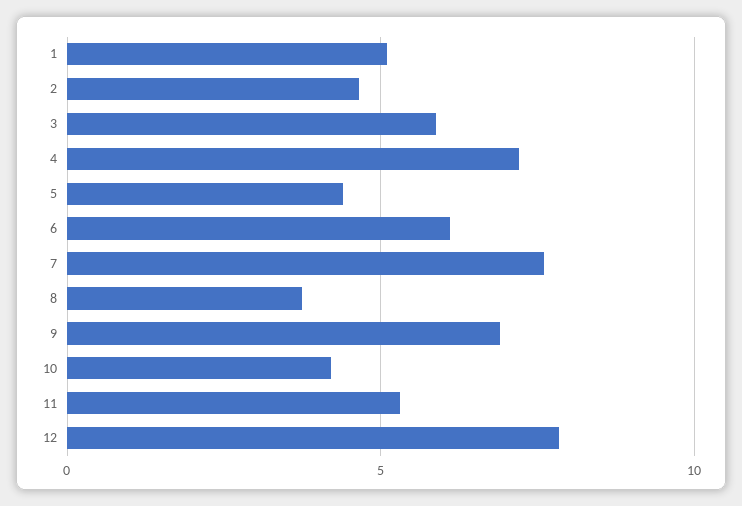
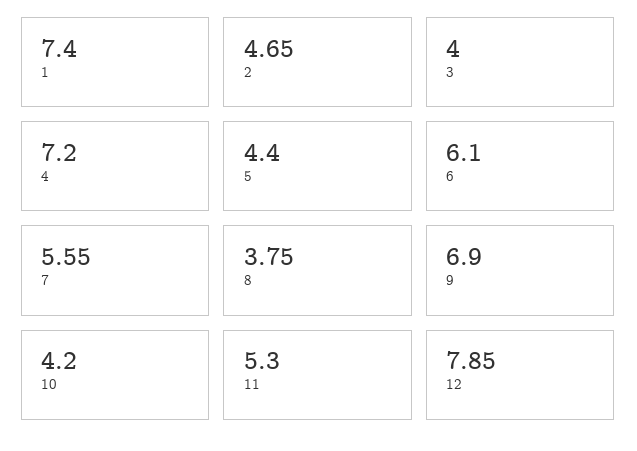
1: 5 -> 7.4
3: 6 -> 4
7: 7.5 -> 5.55

